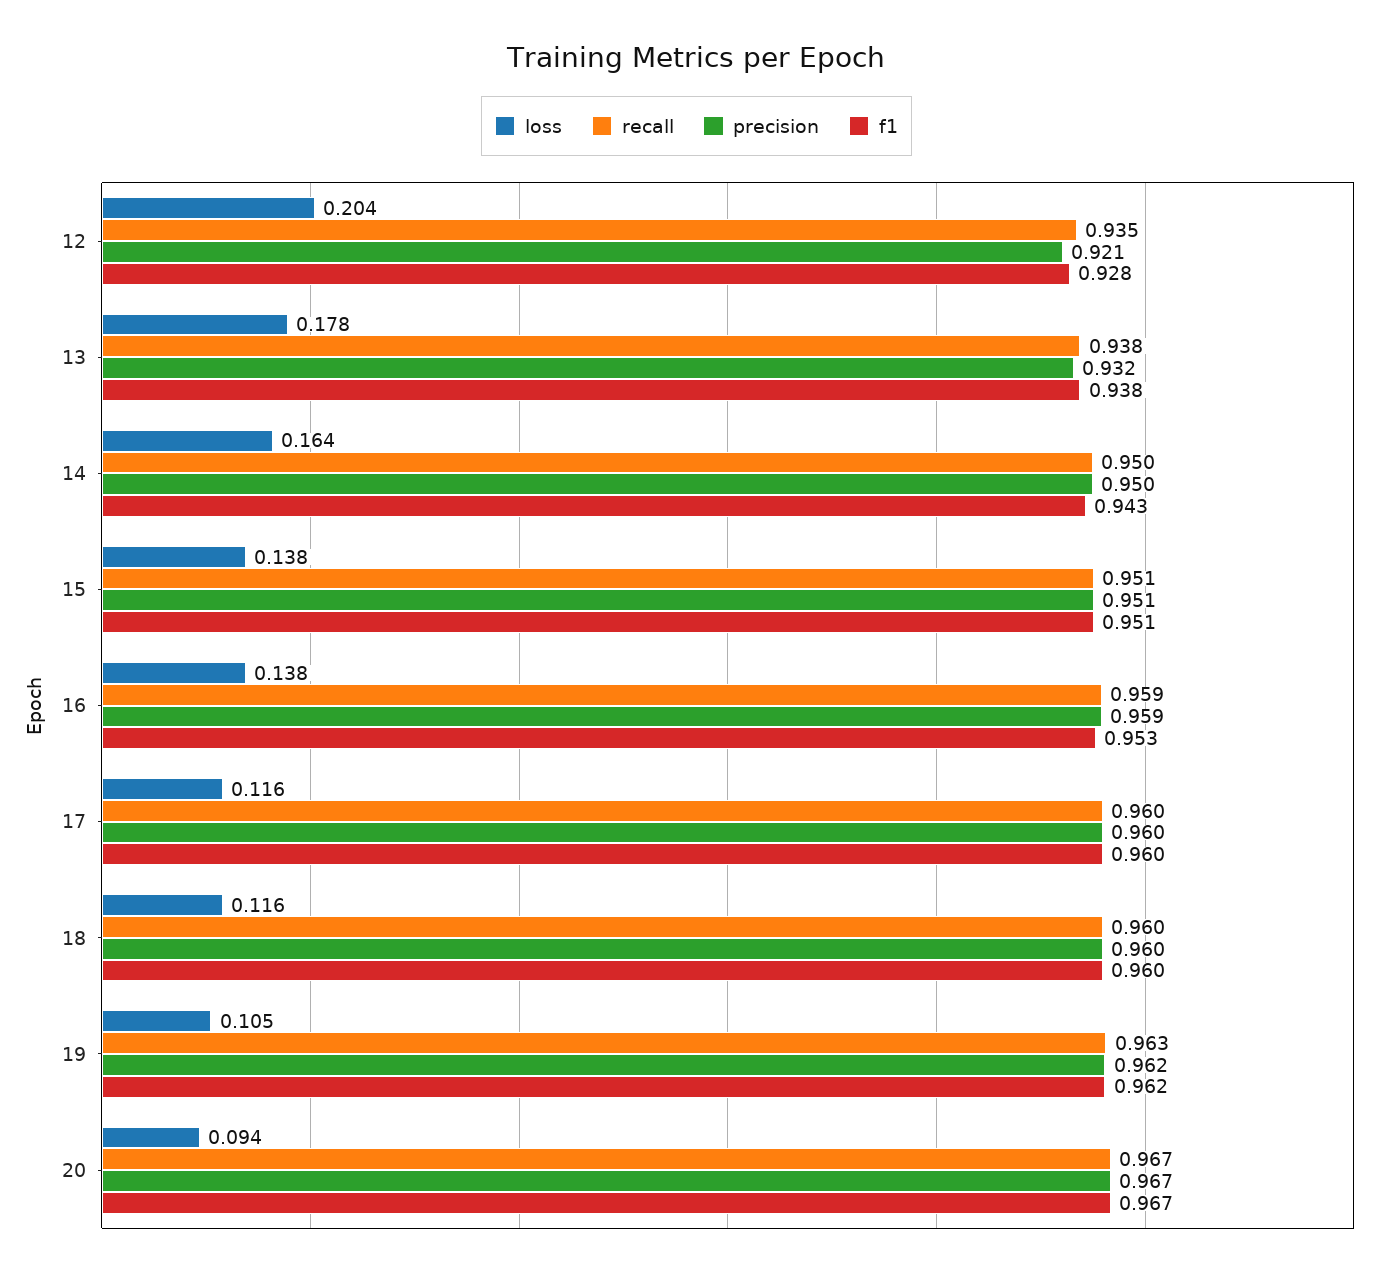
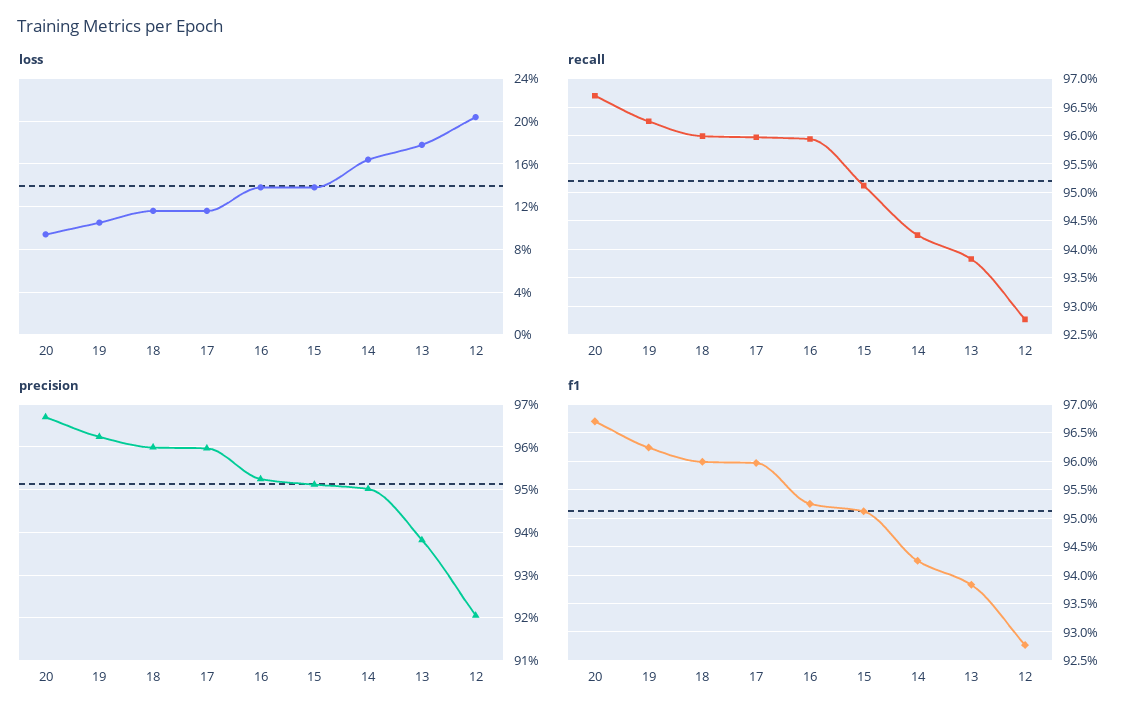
recall, 12: 0.935 -> 0.9275
precision, 13: 0.932 -> 0.938
recall, 14: 0.95 -> 0.9425
precision, 16: 0.959 -> 0.952

